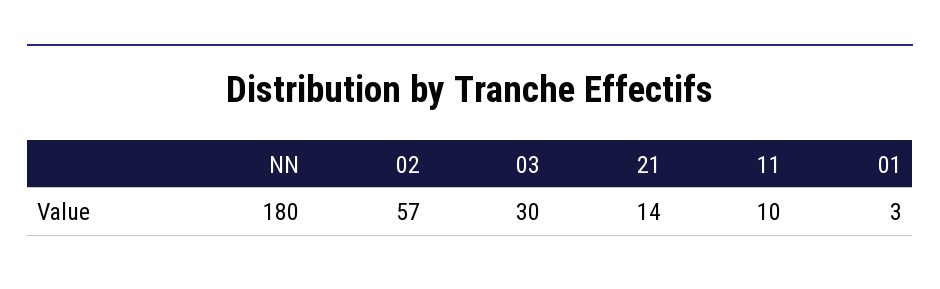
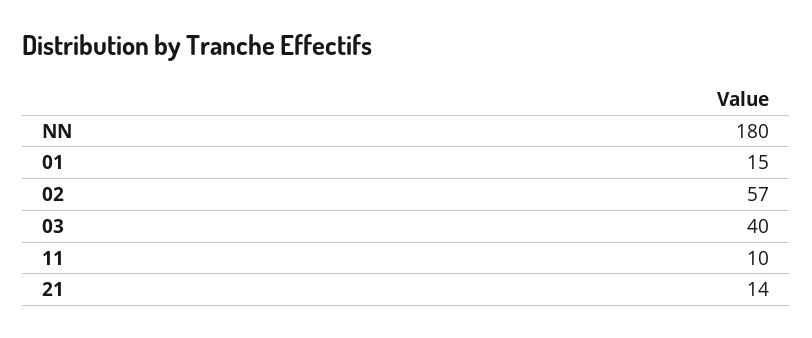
03: 30 -> 40
01: 3 -> 15

